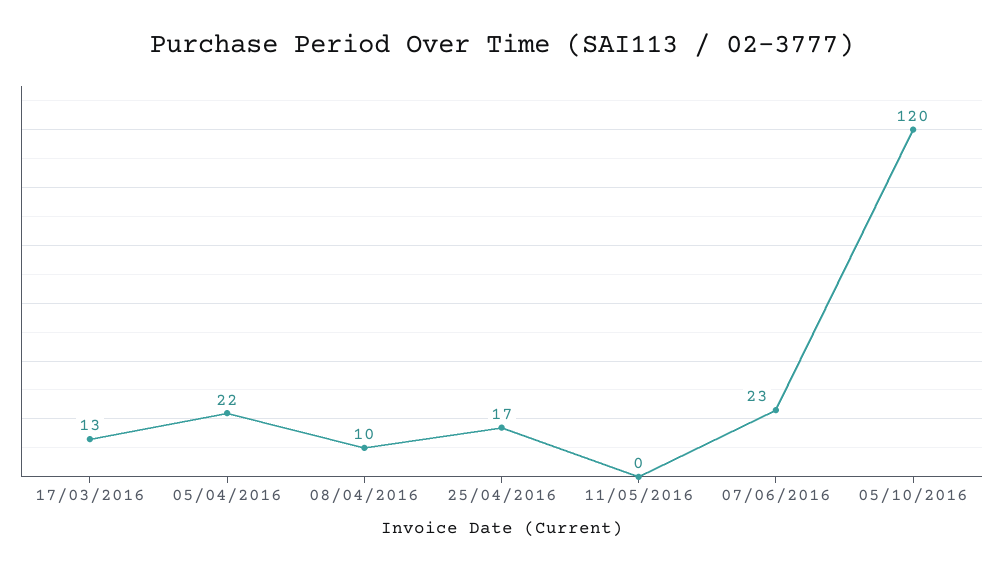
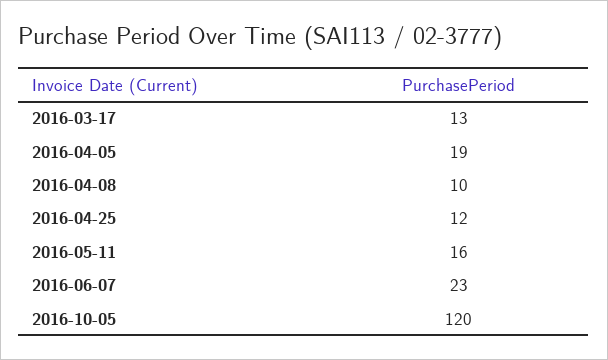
05/04/2016: 22 -> 19
25/04/2016: 17 -> 12
11/05/2016: 0 -> 16

